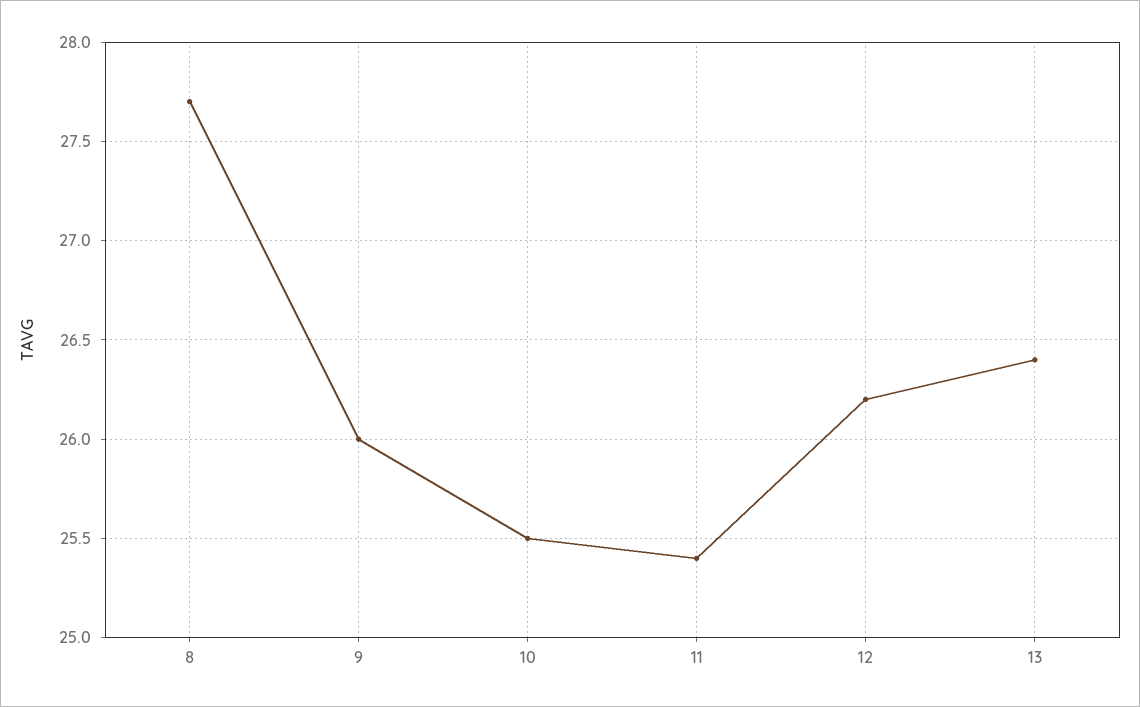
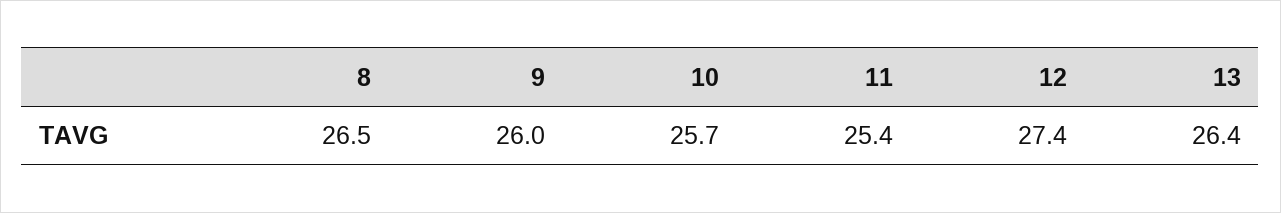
8: 27.7 -> 26.5
10: 25.5 -> 25.7
12: 26.2 -> 27.4

